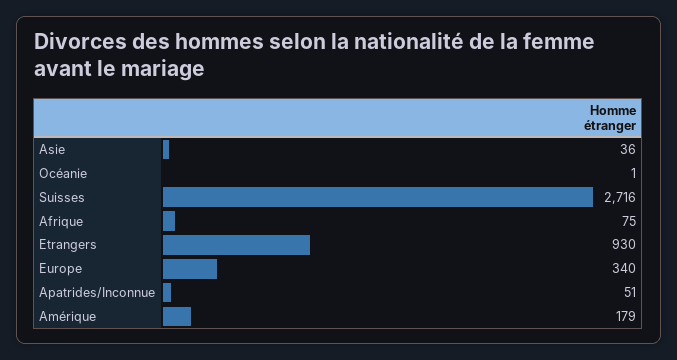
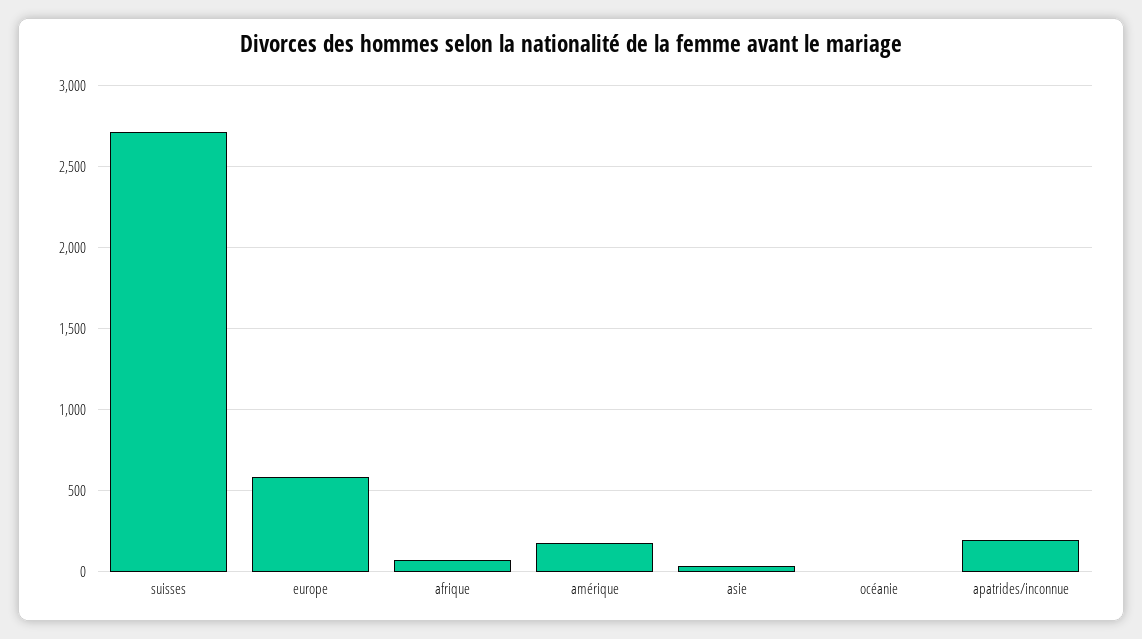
Etrangers: 930 -> none
Europe: 340 -> 600
Apatrides/Inconnue: 51 -> 200

